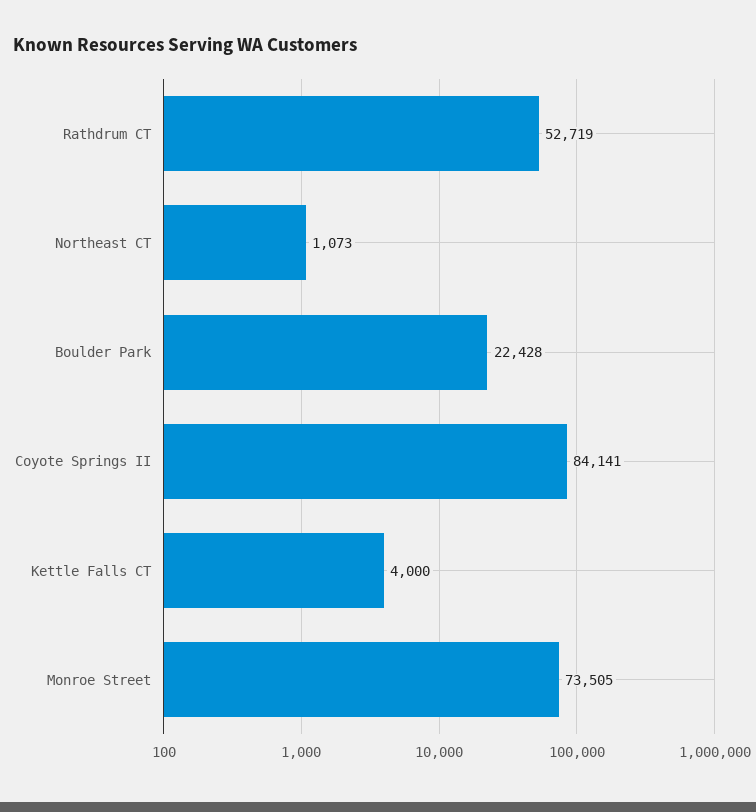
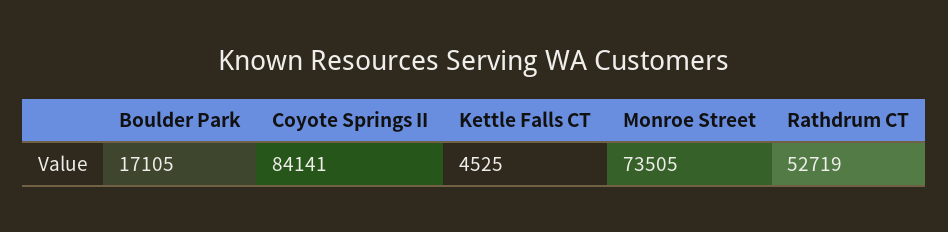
Northeast CT: 1073 -> none
Boulder Park: 22428 -> 17105
Kettle Falls CT: 4000 -> 4525

